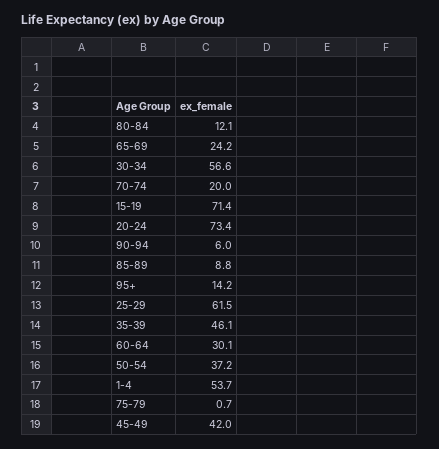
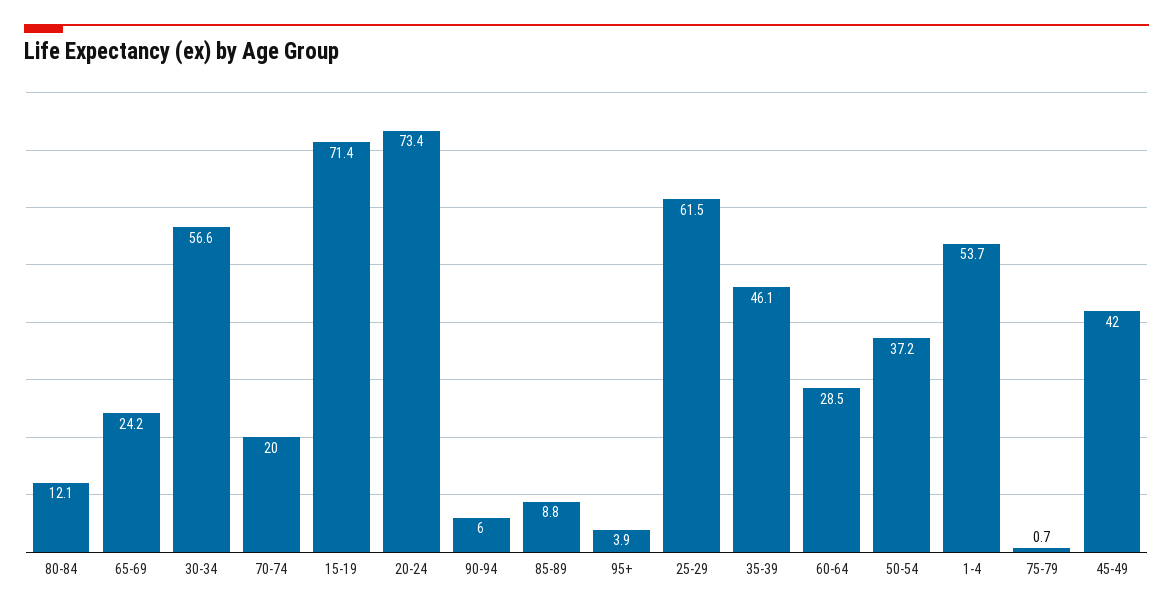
95+: 14.2 -> 3.9
60-64: 30.1 -> 28.5

